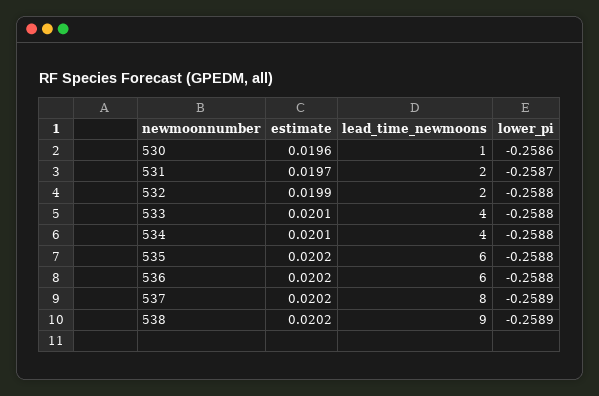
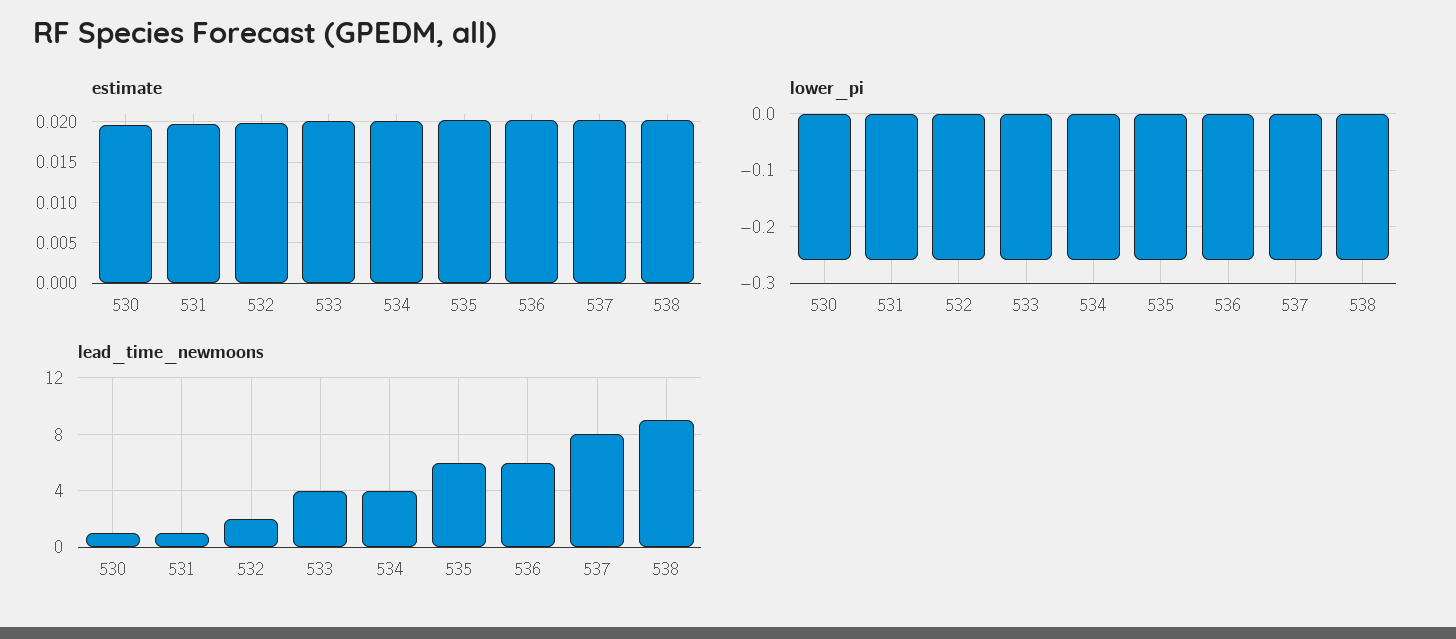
lead_time_newmoons, 531: 2 -> 1

